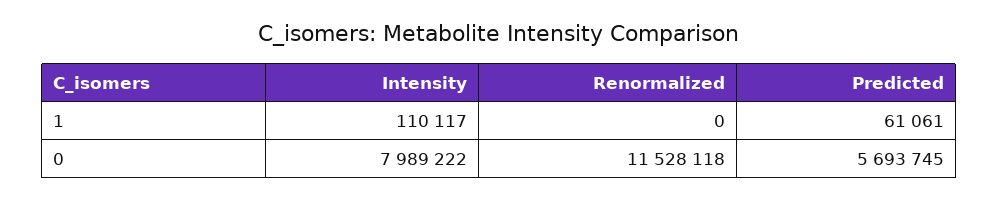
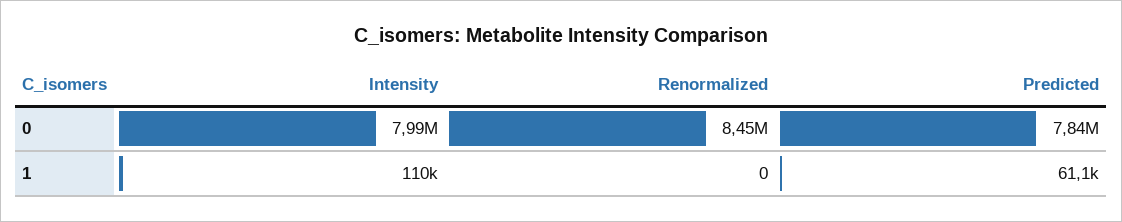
Renormalized, 0: 11528118 -> 8450000
Predicted, 0: 5693745 -> 7840000

